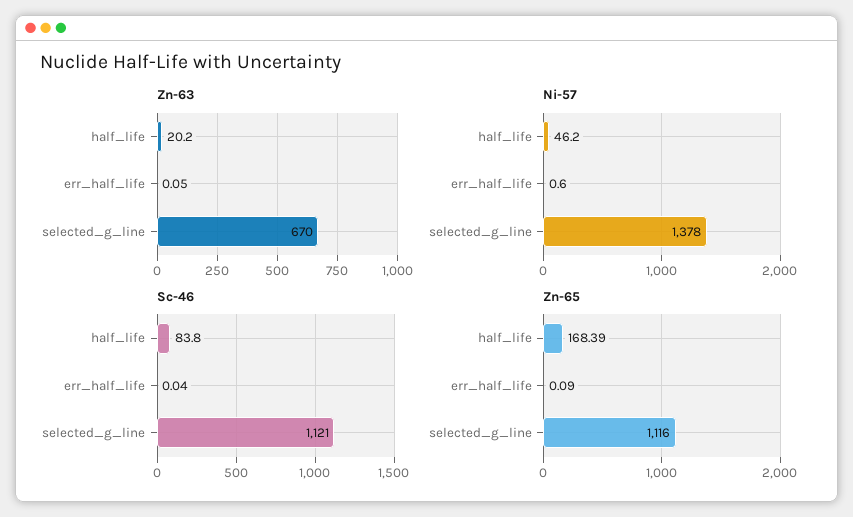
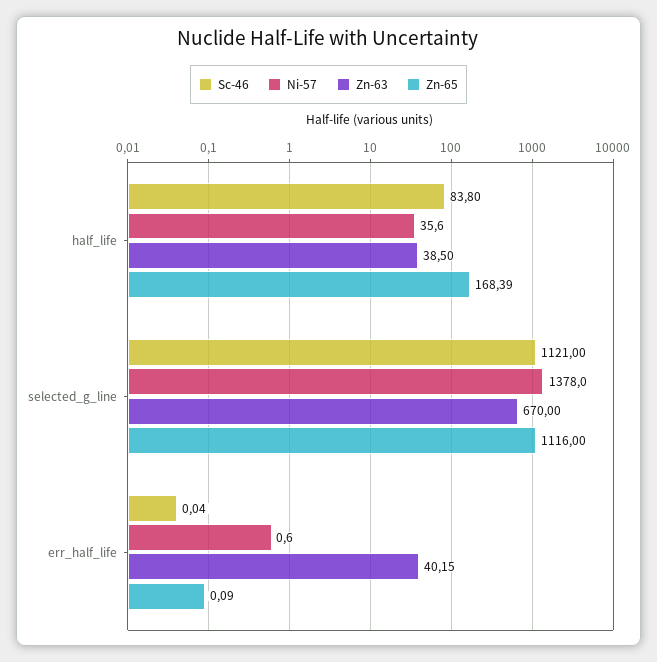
Zn-63, half_life: 20.2 -> 38.5
Zn-63, err_half_life: 0.05 -> 40.15
Ni-57, half_life: 46.2 -> 35.6

